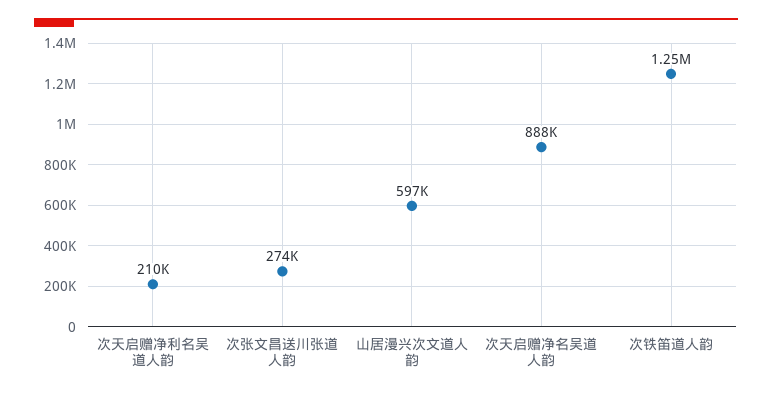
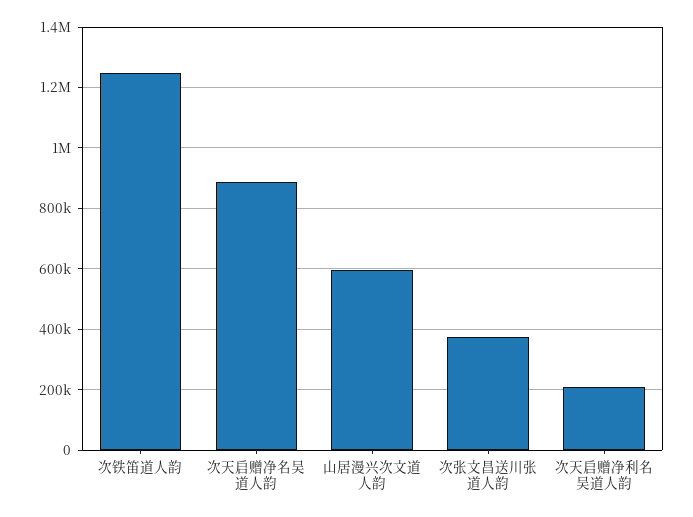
次张文昌送川张道人韵: 274000 -> 380000

